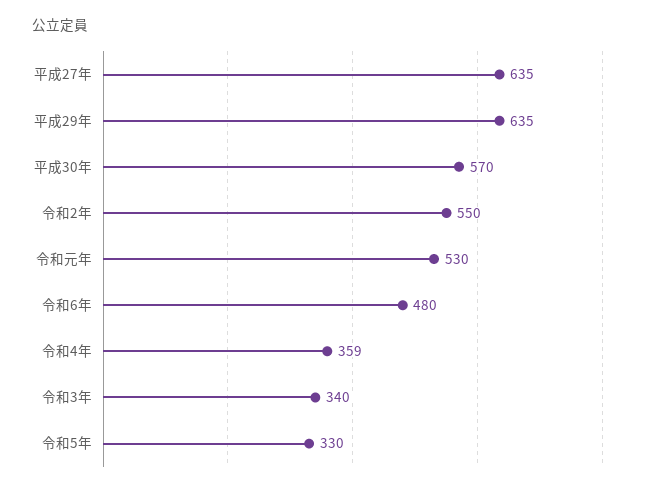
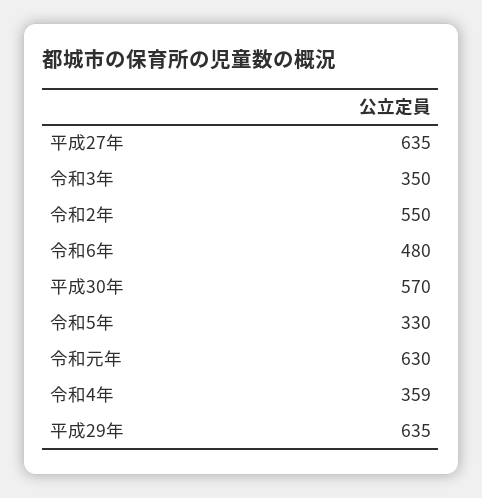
令和元年: 530 -> 630
令和3年: 340 -> 350

